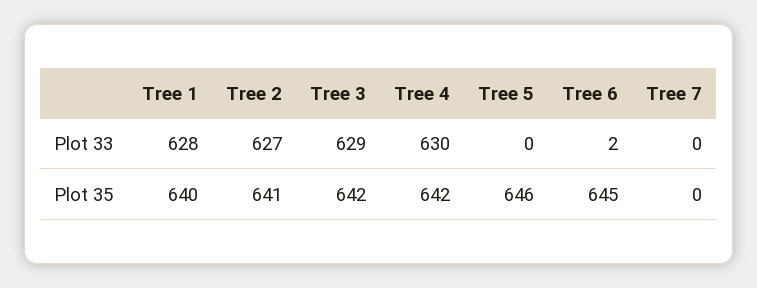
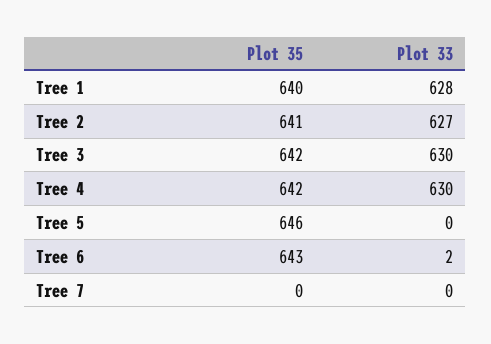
Tree 3, Plot 33: 629 -> 630
Tree 6, Plot 35: 645 -> 643

